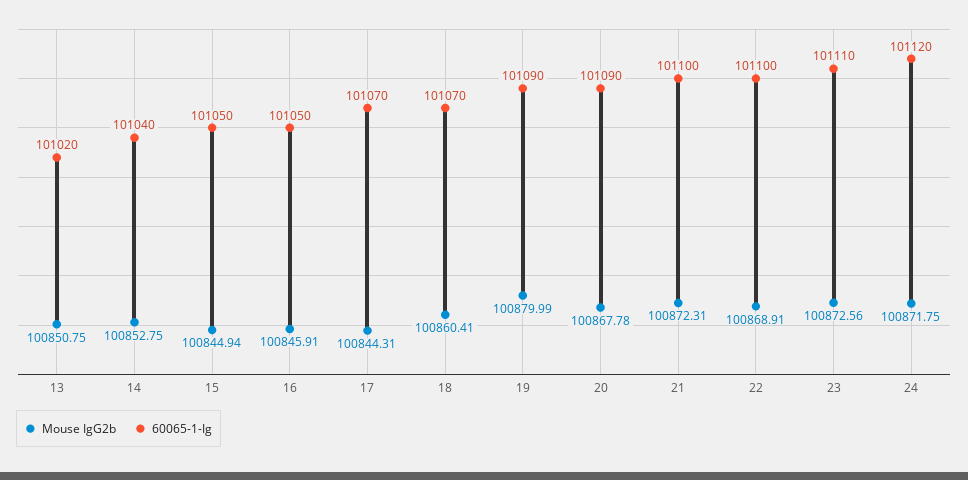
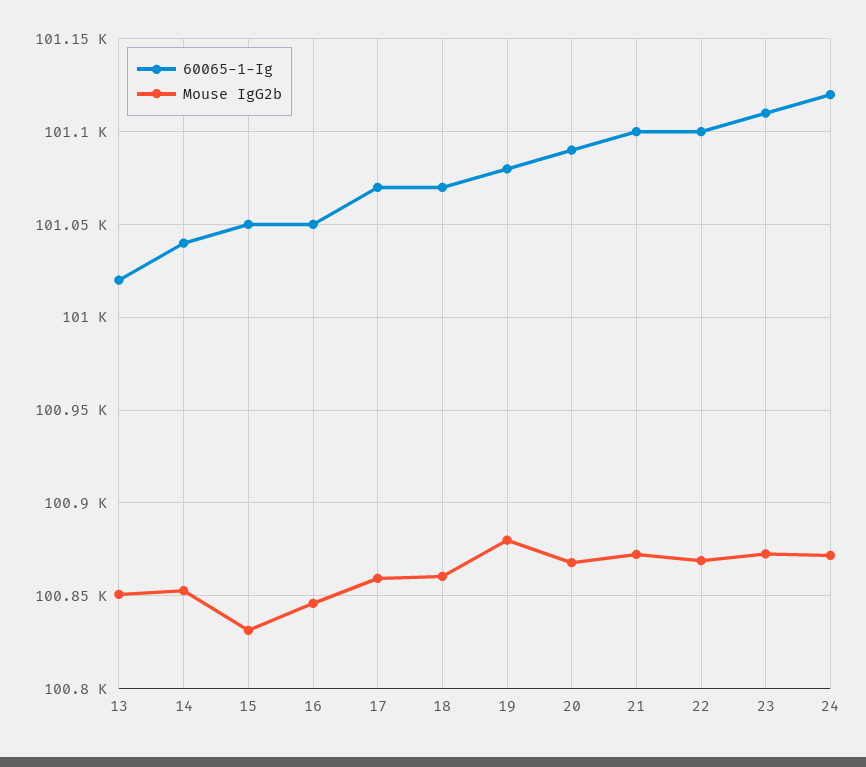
Mouse IgG2b, 15: 100844.94 -> 100830
Mouse IgG2b, 17: 100844.31 -> 100860
60065-1-Ig, 19: 101090 -> 101080

